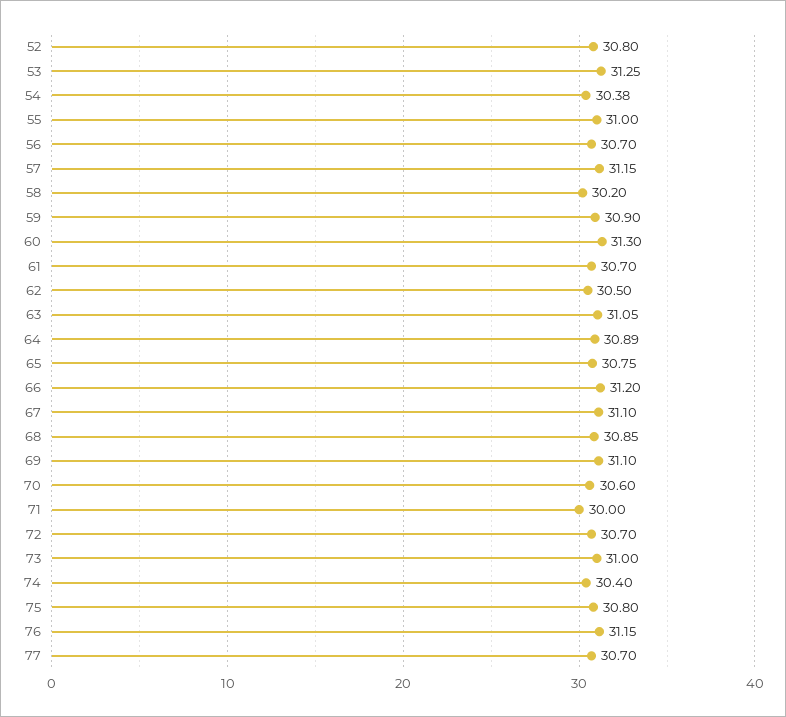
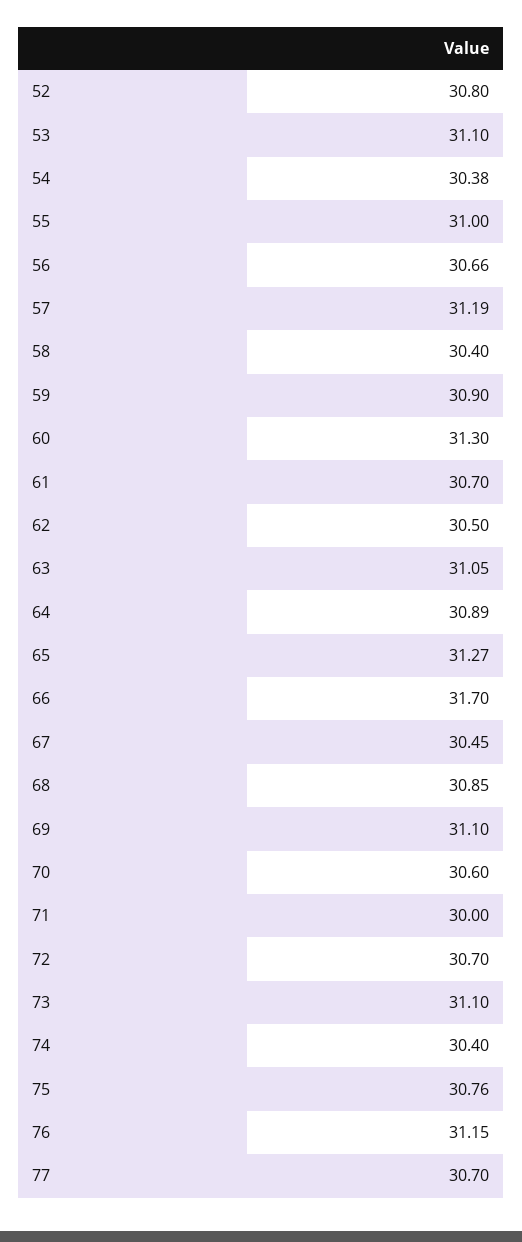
53: 31.25 -> 31.1
56: 30.7 -> 30.66
57: 31.15 -> 31.19
58: 30.2 -> 30.4
65: 30.75 -> 31.27
66: 31.2 -> 31.7
67: 31.1 -> 30.45
73: 31 -> 31.1
75: 30.8 -> 30.76

